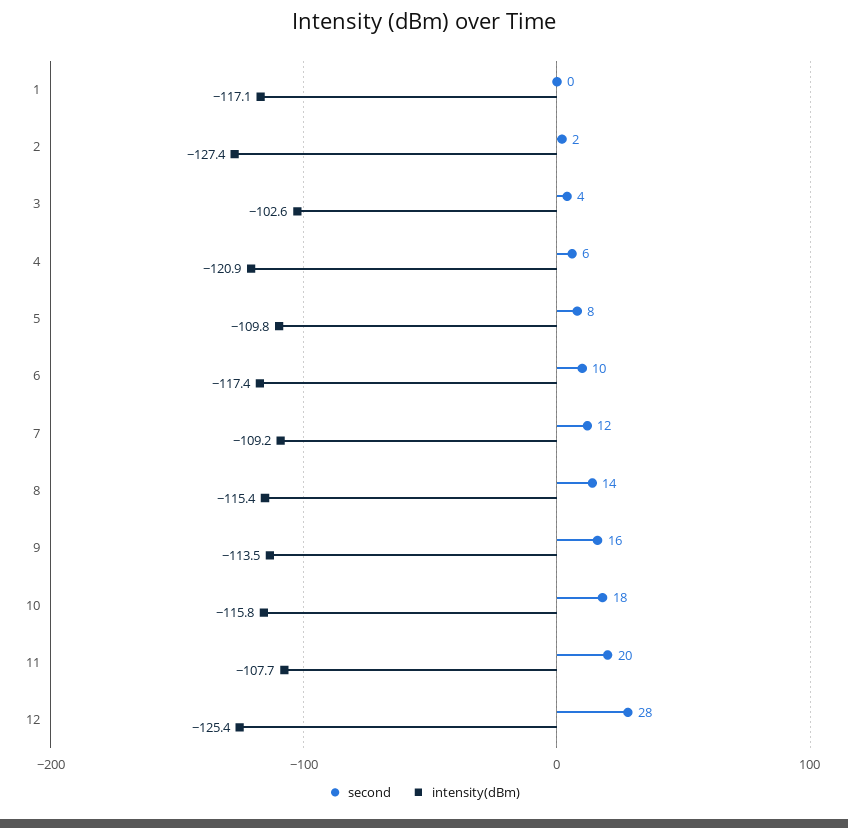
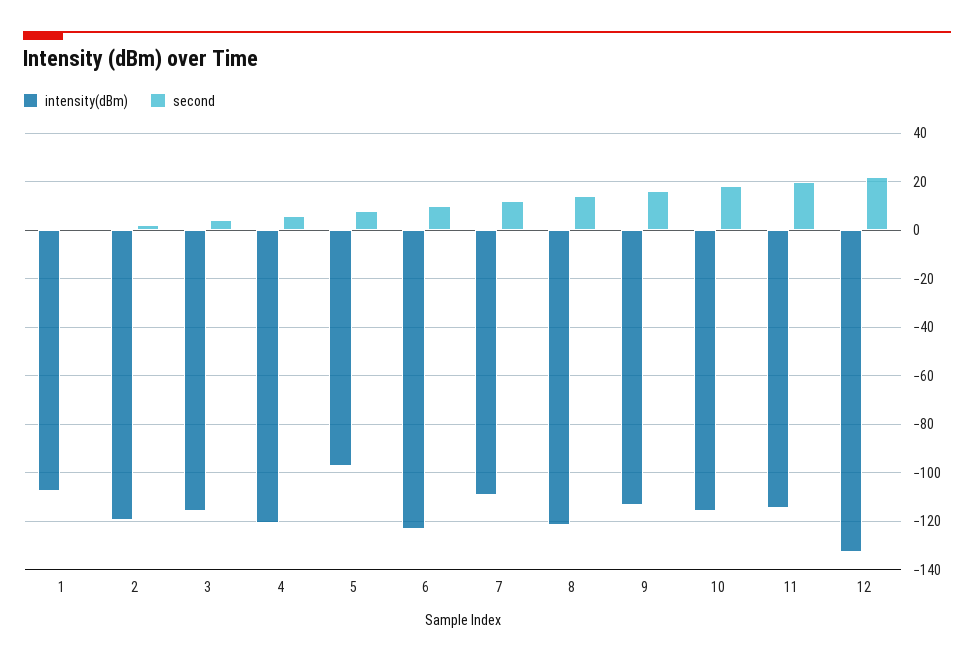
intensity(dBm), 1: -117.1 -> -107.5
intensity(dBm), 2: -127.4 -> -120
intensity(dBm), 3: -102.6 -> -115
intensity(dBm), 5: -109.8 -> -97.5
intensity(dBm), 6: -117.4 -> -122.5
intensity(dBm), 8: -115.4 -> -122.5
intensity(dBm), 11: -107.7 -> -115
second, 12: 28 -> 22.5
intensity(dBm), 12: -125.4 -> -132.5

